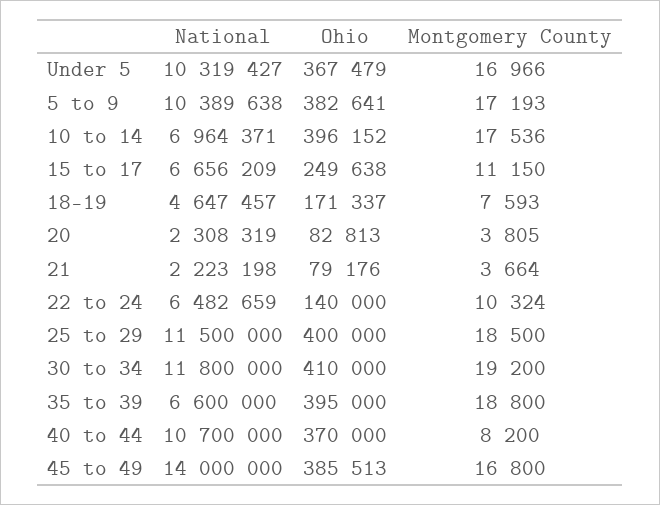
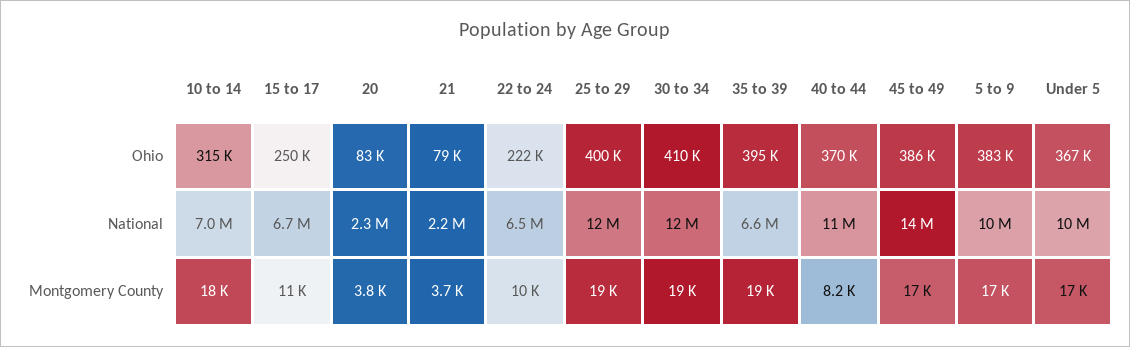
Ohio, 10 to 14: 396152 -> 315000
National, 18-19: 4647457 -> none
Ohio, 18-19: 171337 -> none
Montgomery County, 18-19: 7593 -> none
Ohio, 22 to 24: 140000 -> 222000

